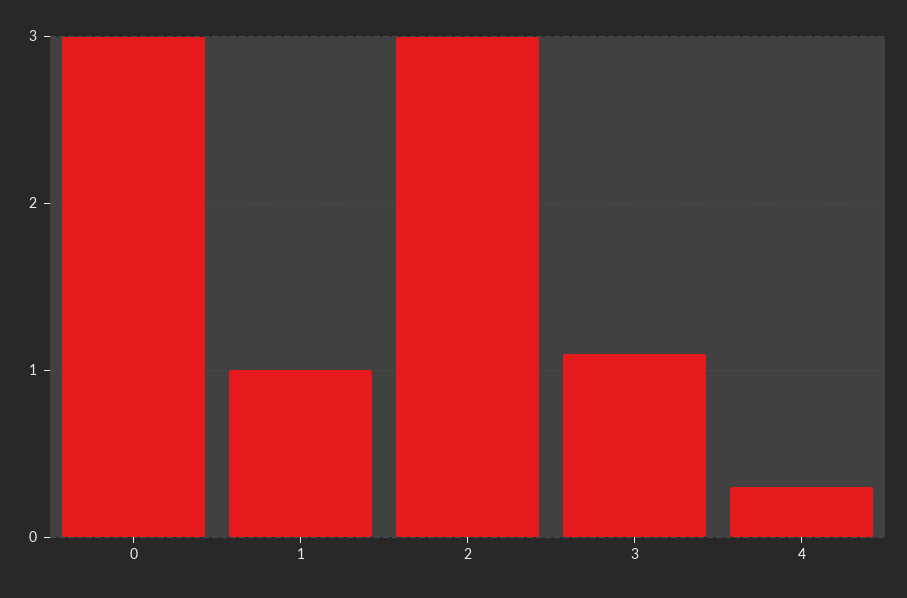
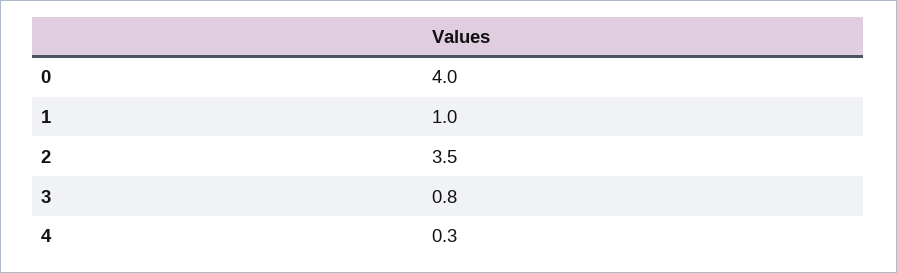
0: 3 -> 4
2: 3 -> 3.5
3: 1.1 -> 0.8

